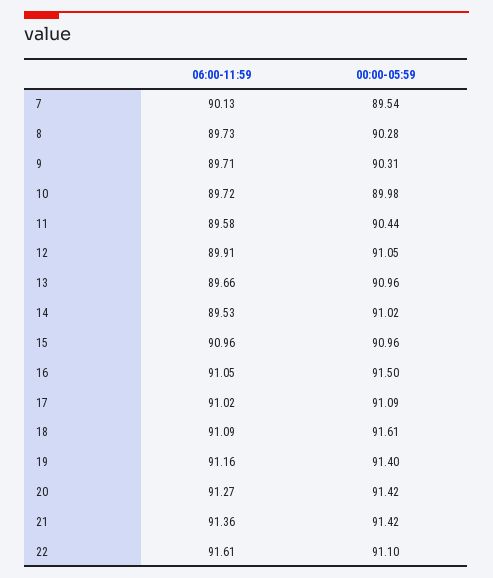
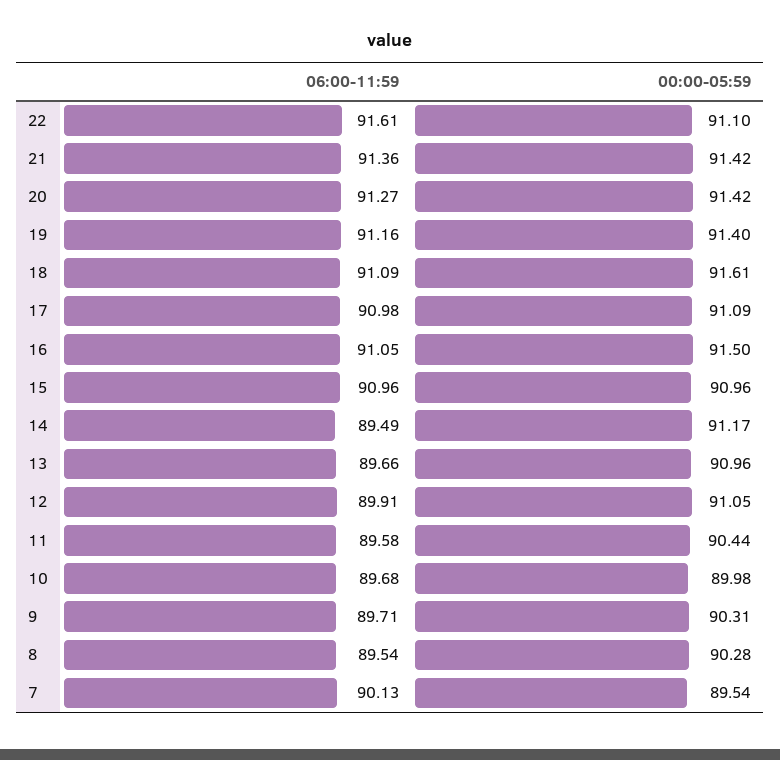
06:00-11:59, 8: 89.73 -> 89.54
06:00-11:59, 10: 89.72 -> 89.68
06:00-11:59, 14: 89.53 -> 89.49
00:00-05:59, 14: 91.02 -> 91.17
06:00-11:59, 17: 91.02 -> 90.98

